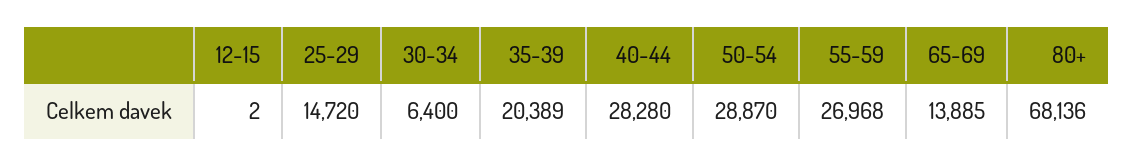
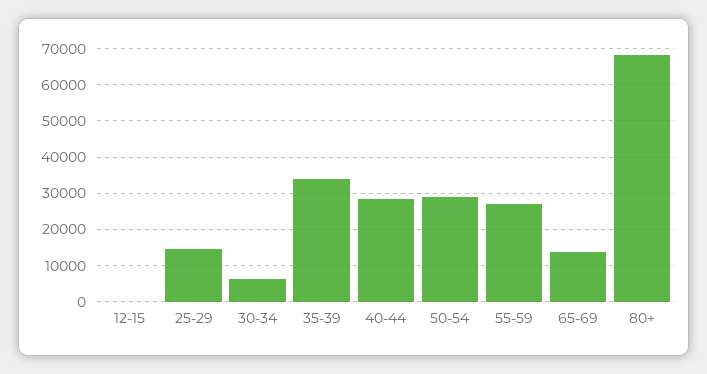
35-39: 20389 -> 34000

